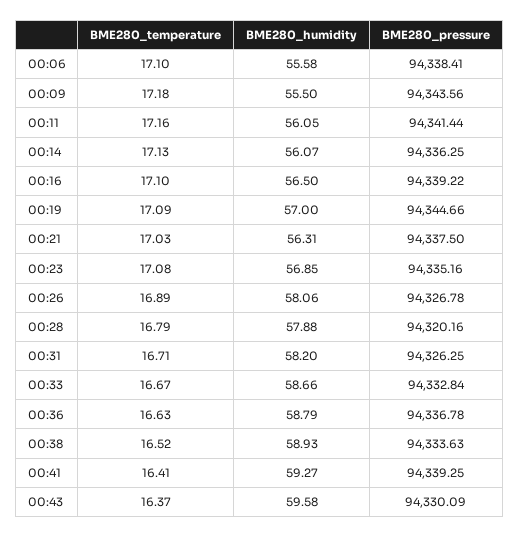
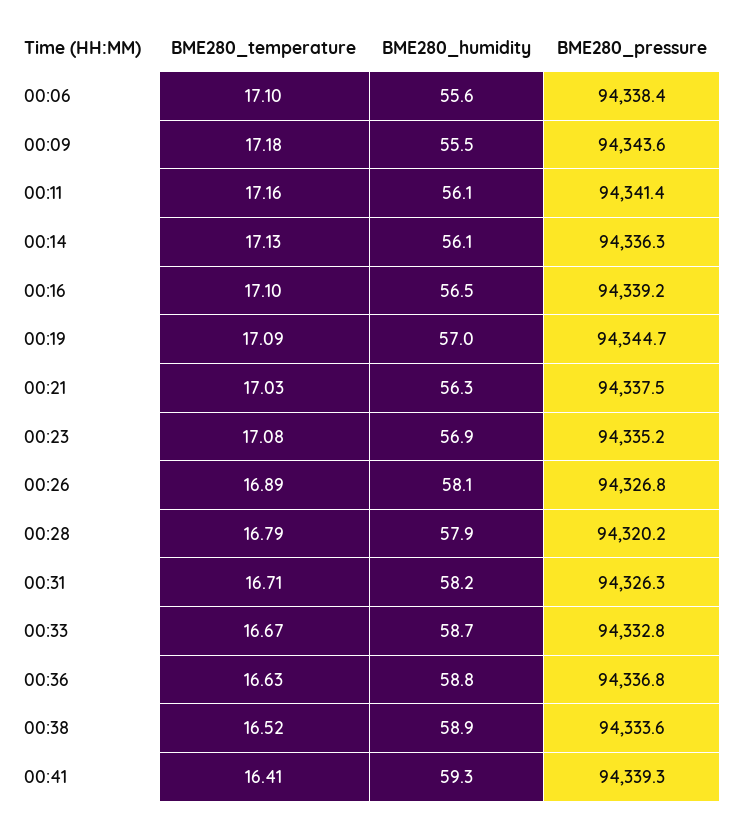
BME280_temperature, 00:43: 16.37 -> none
BME280_humidity, 00:43: 59.58 -> none
BME280_pressure, 00:43: 94330.09 -> none

